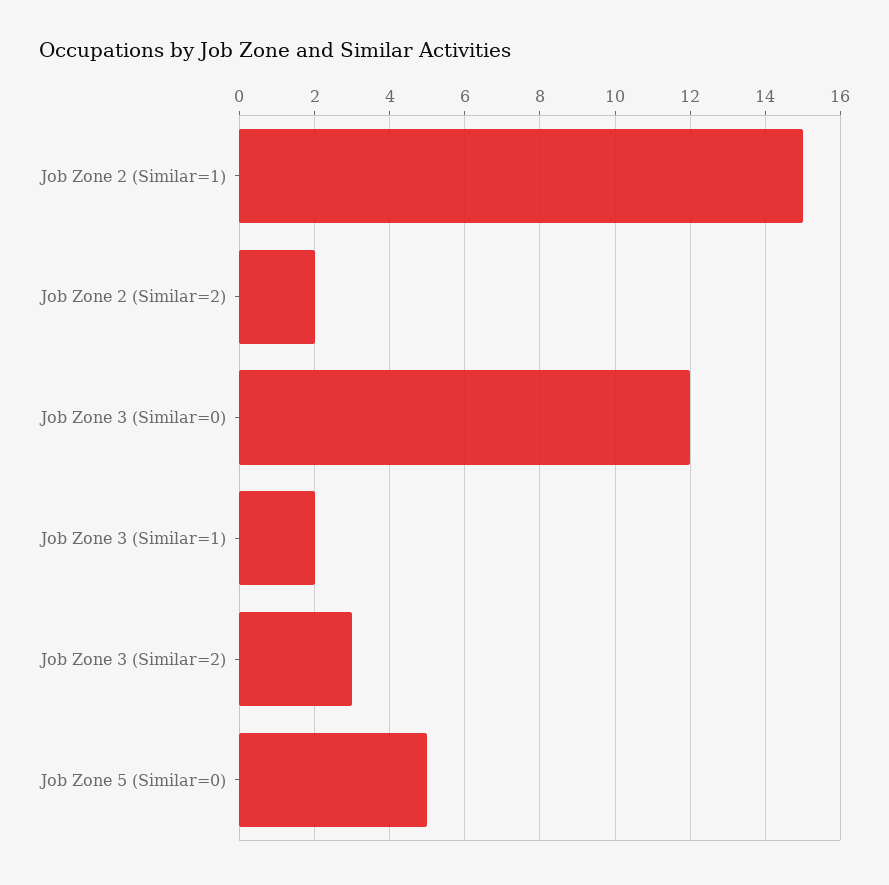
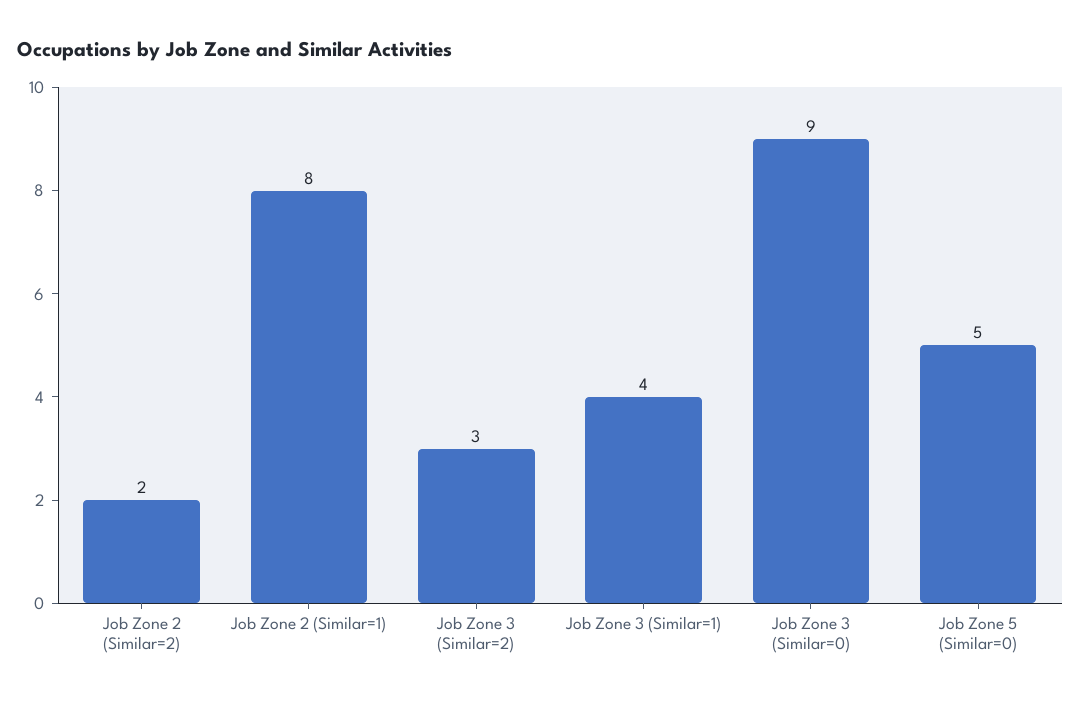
Job Zone 2 (Similar=1): 15 -> 8
Job Zone 3 (Similar=0): 12 -> 9
Job Zone 3 (Similar=1): 2 -> 4

